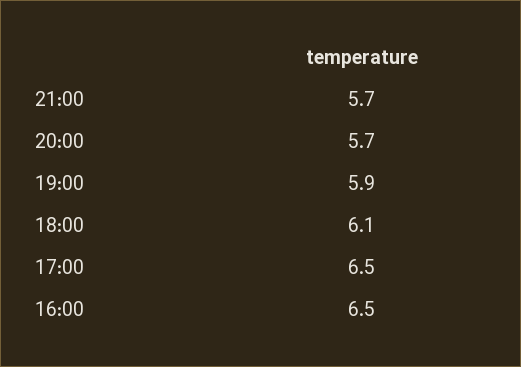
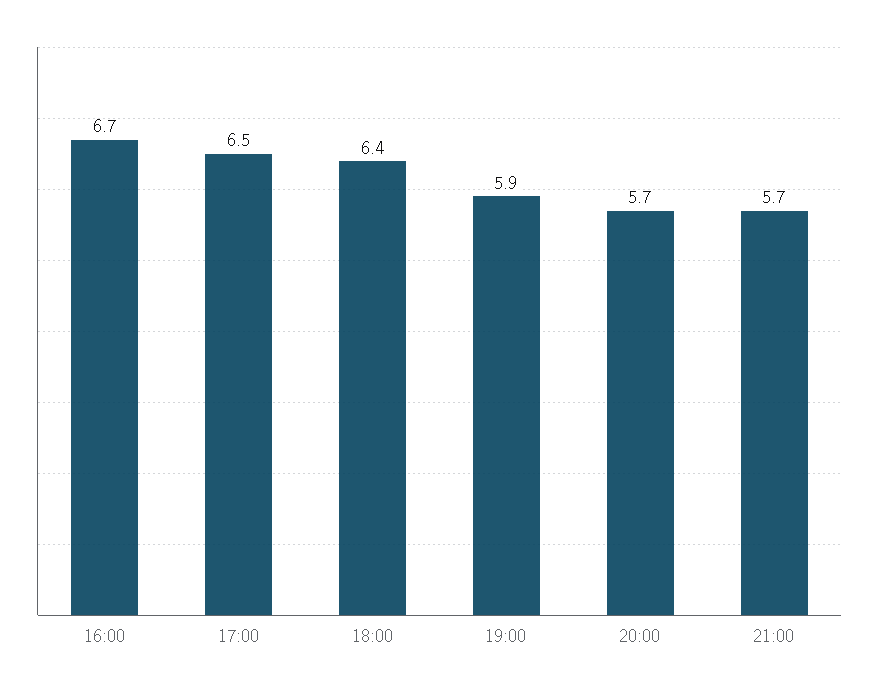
18:00: 6.1 -> 6.4
16:00: 6.5 -> 6.7

